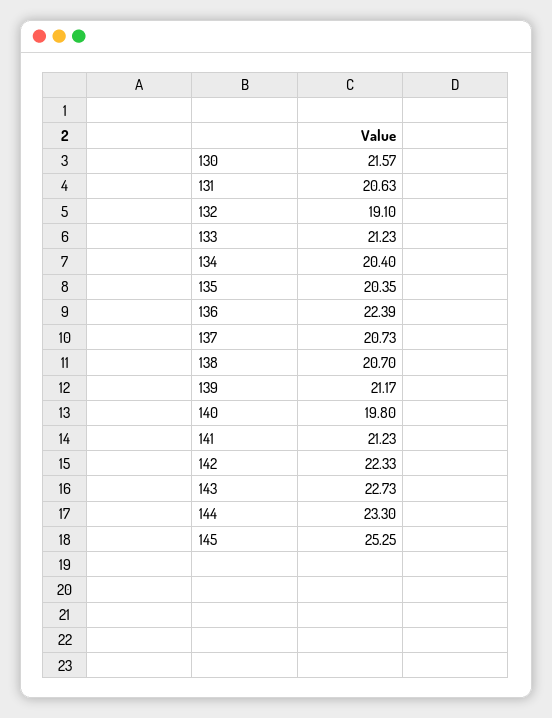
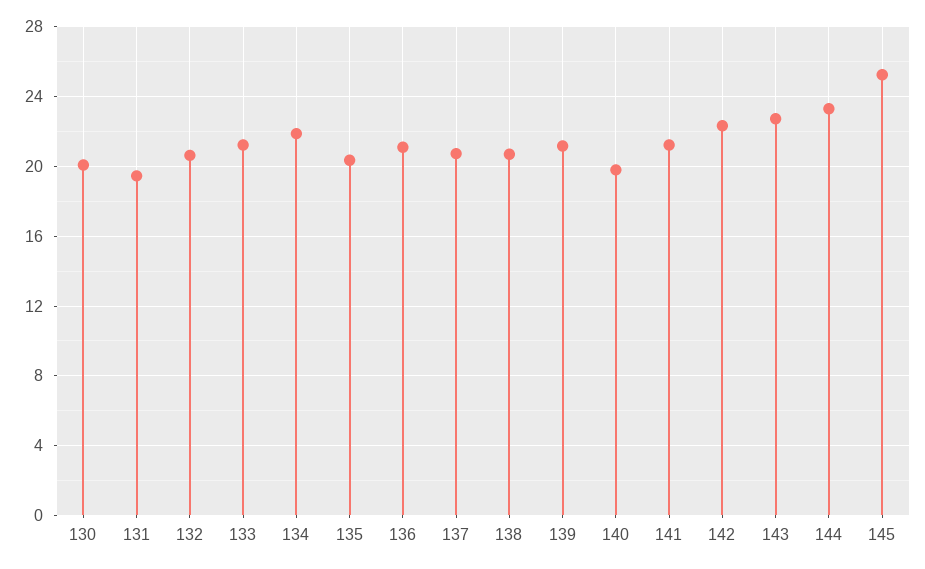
130: 21.57 -> 20
131: 20.63 -> 19.5
132: 19.1 -> 20.5
134: 20.4 -> 22
136: 22.39 -> 21

